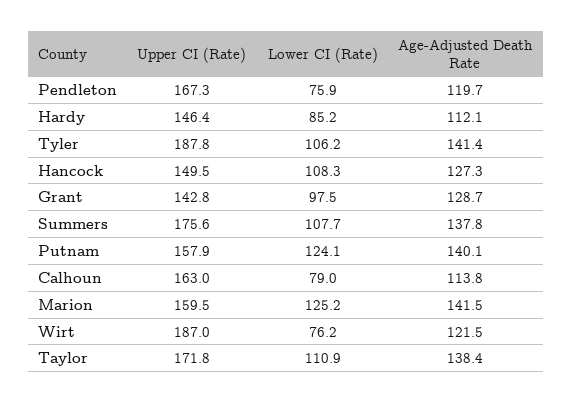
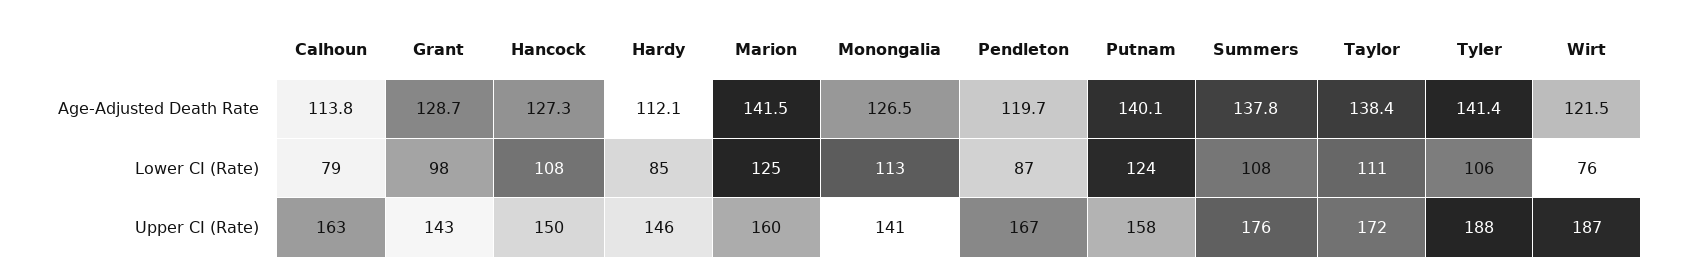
Lower CI (Rate), Pendleton: 75.9 -> 87
Age-Adjusted Death Rate, Monongalia: none -> 126.5
Lower CI (Rate), Monongalia: none -> 113
Upper CI (Rate), Monongalia: none -> 141

